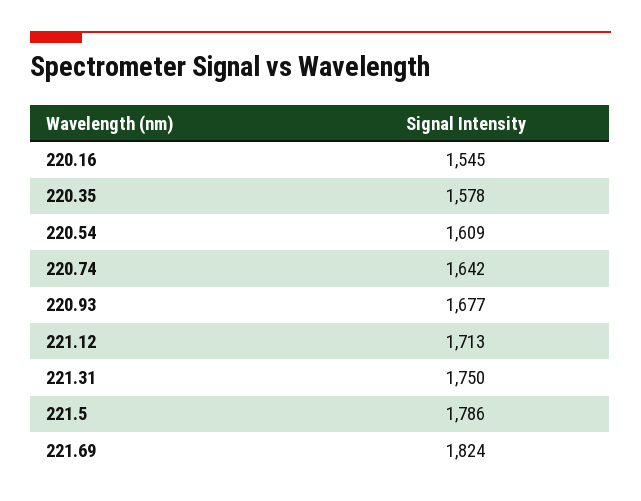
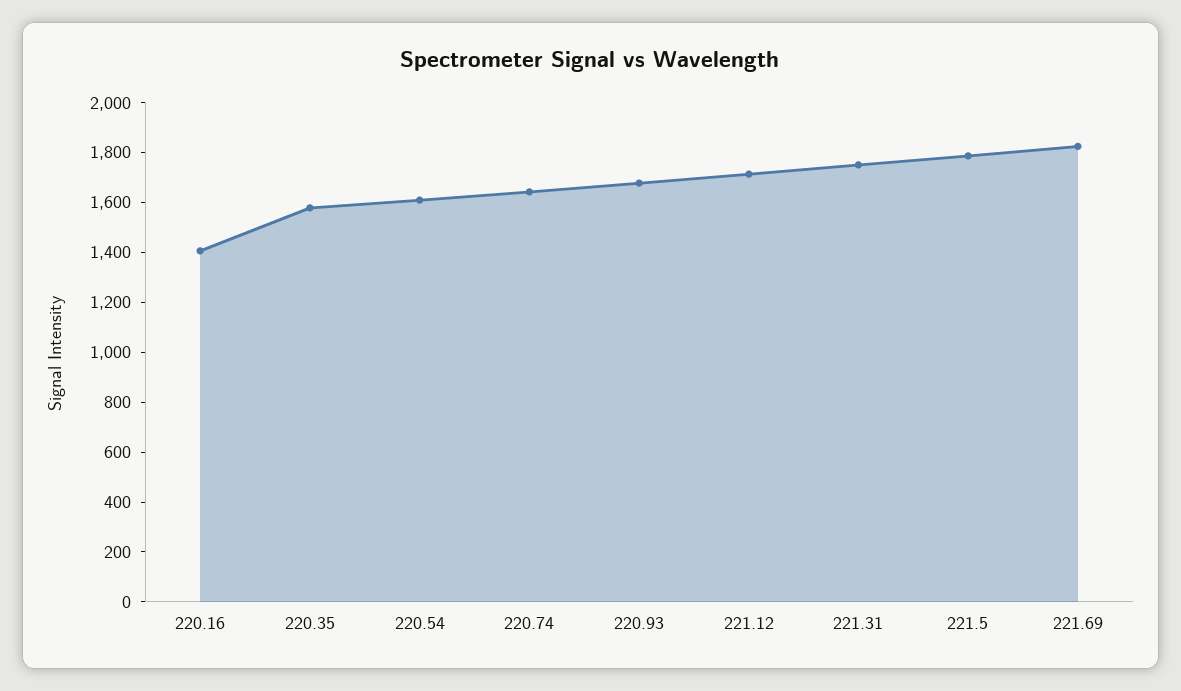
220.16: 1545 -> 1400

